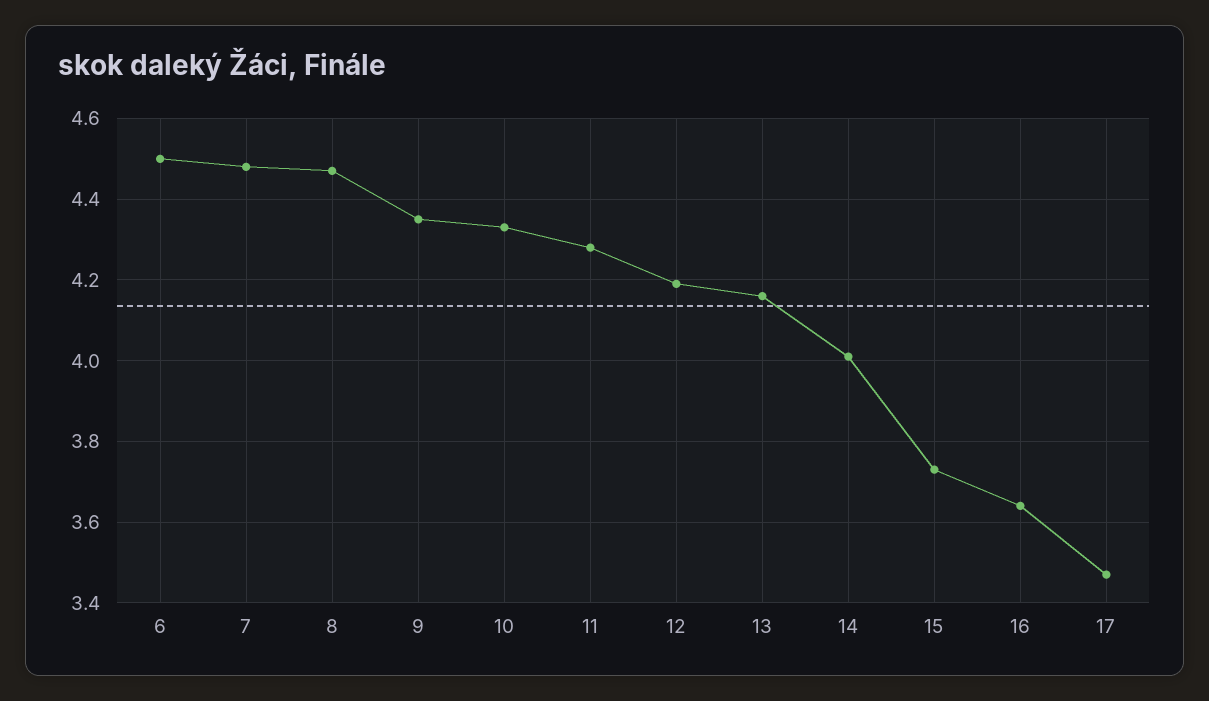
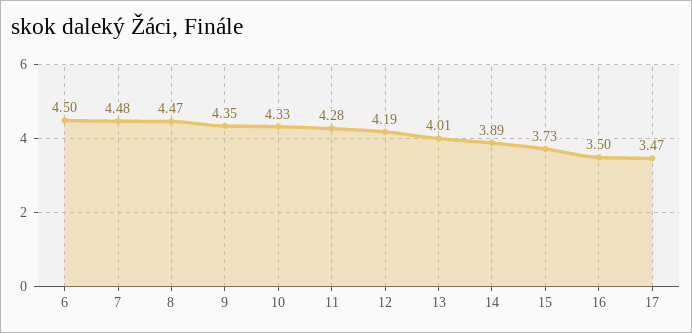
13: 4.15 -> 4.01
14: 4 -> 3.89
16: 3.65 -> 3.5

